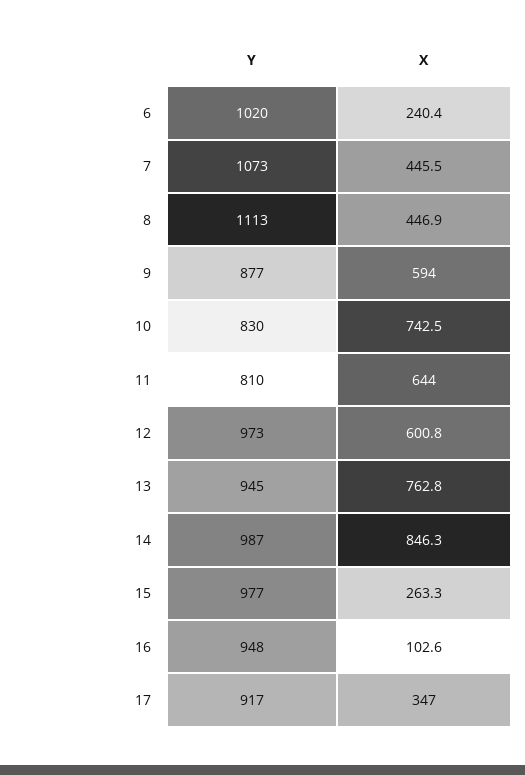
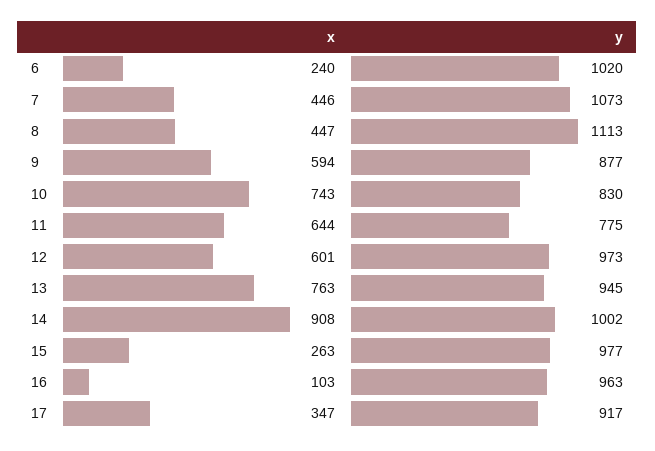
Y, 11: 810 -> 775
Y, 14: 987 -> 1002
X, 14: 846.3 -> 908
Y, 16: 948 -> 963

